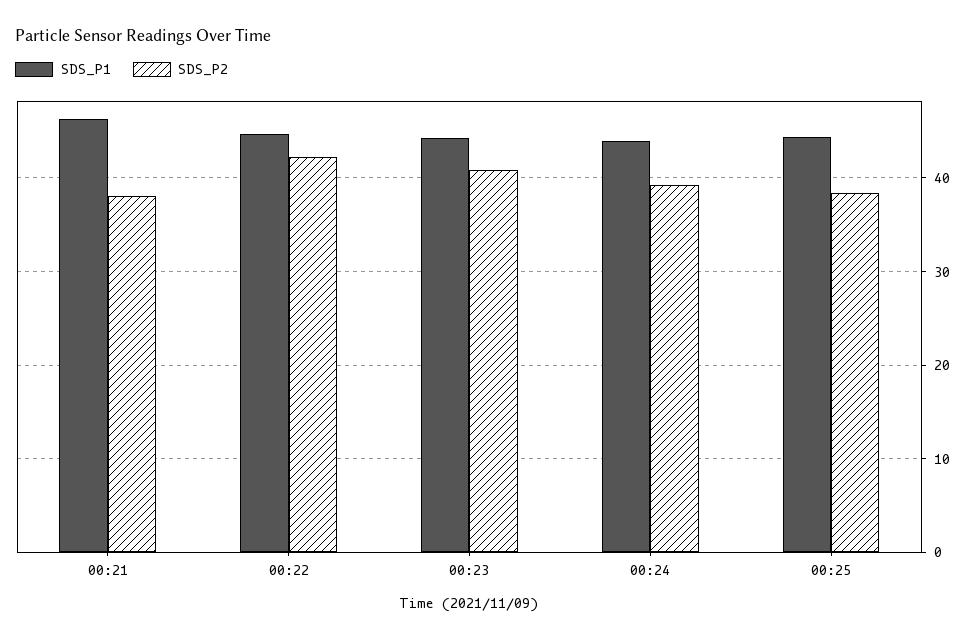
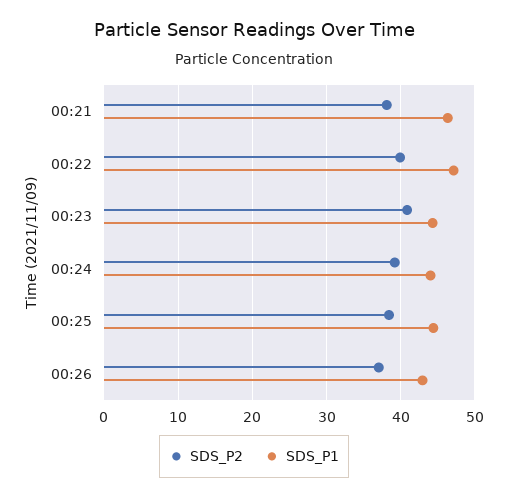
SDS_P1, 00:22: 45 -> 47
SDS_P2, 00:22: 42 -> 40
SDS_P2, 00:26: none -> 37
SDS_P1, 00:26: none -> 43

